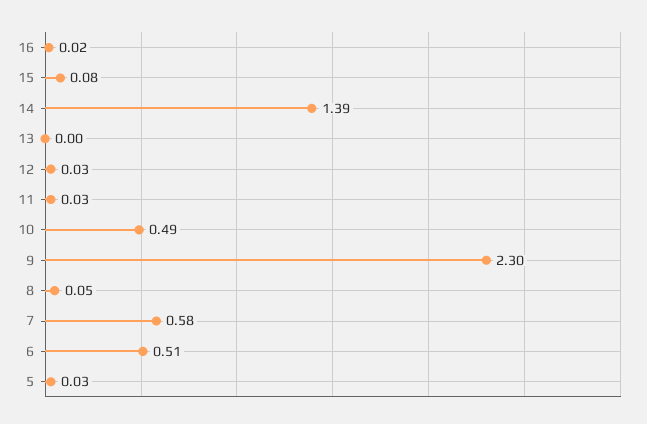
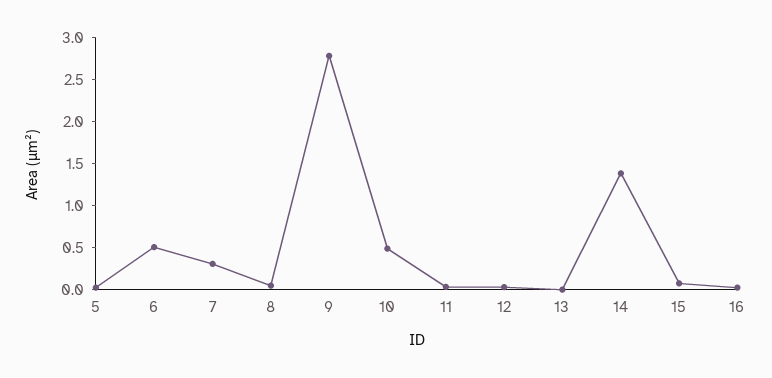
9: 2.3 -> 2.8
7: 0.58 -> 0.3

